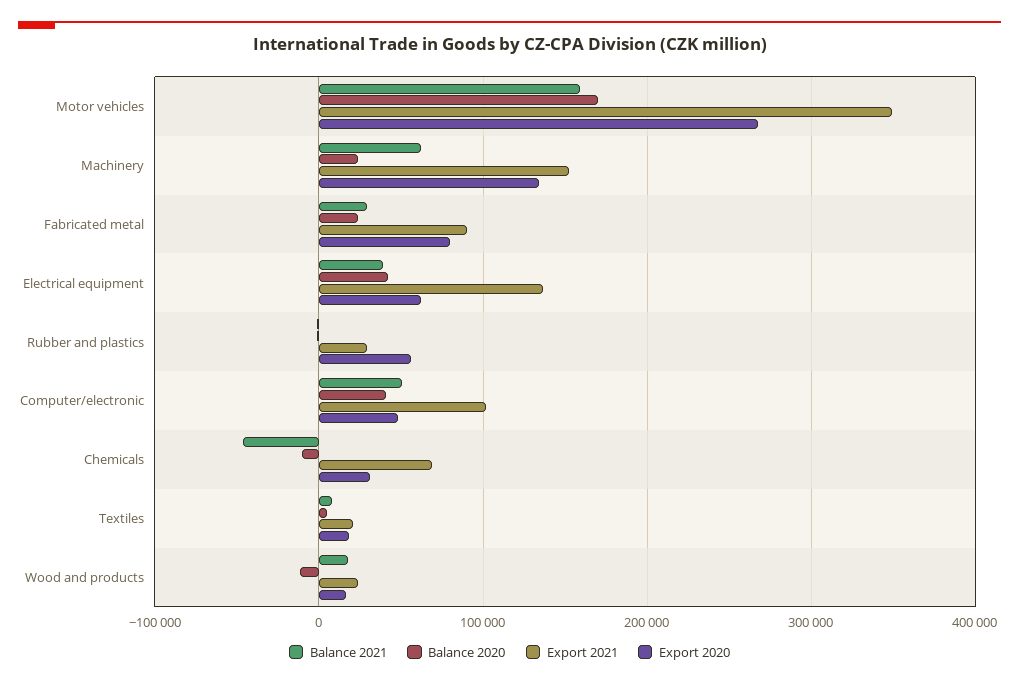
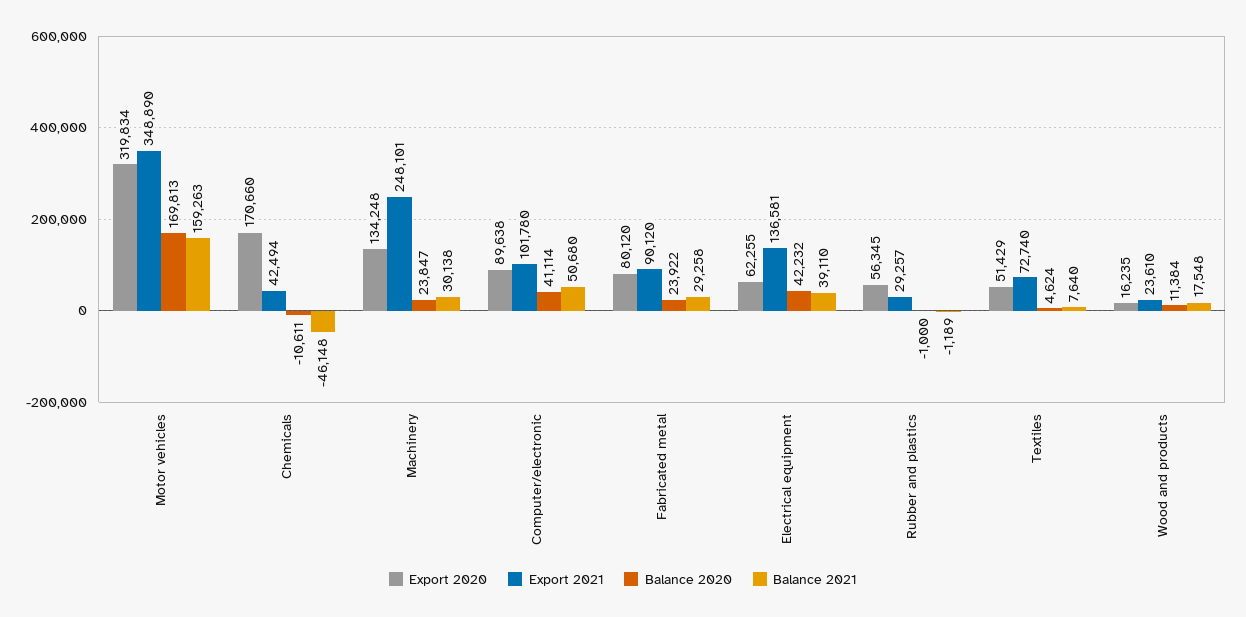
Export 2020, Motor vehicles: 270000 -> 319834
Balance 2021, Machinery: 60000 -> 30138
Export 2021, Machinery: 150000 -> 248101
Export 2020, Computer/electronic: 50000 -> 89638
Export 2021, Chemicals: 70000 -> 42494
Export 2020, Chemicals: 30000 -> 170660
Export 2021, Textiles: 20000 -> 72740
Export 2020, Textiles: 20000 -> 51429
Balance 2020, Wood and products: -10000 -> 11384

